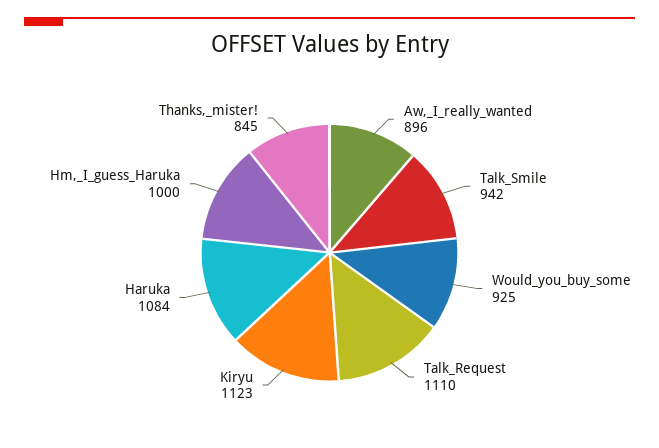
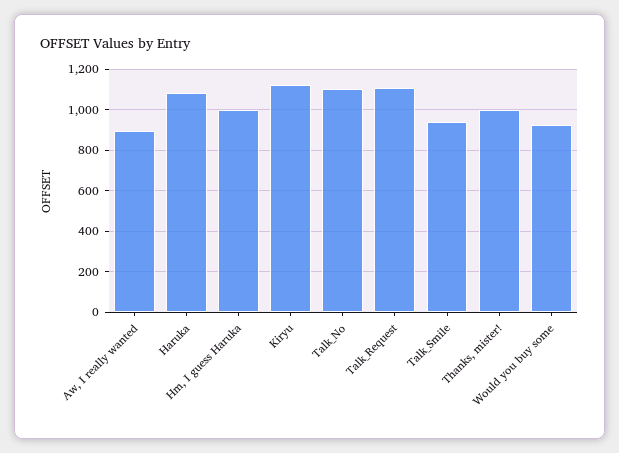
Thanks,_mister!: 845 -> 1000
Talk_No: none -> 1100

